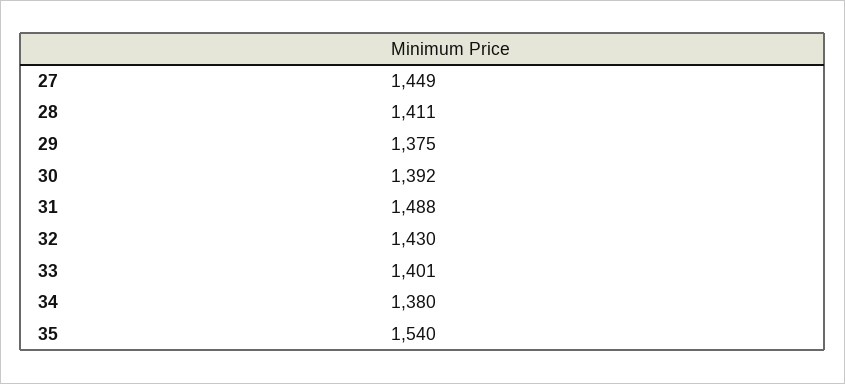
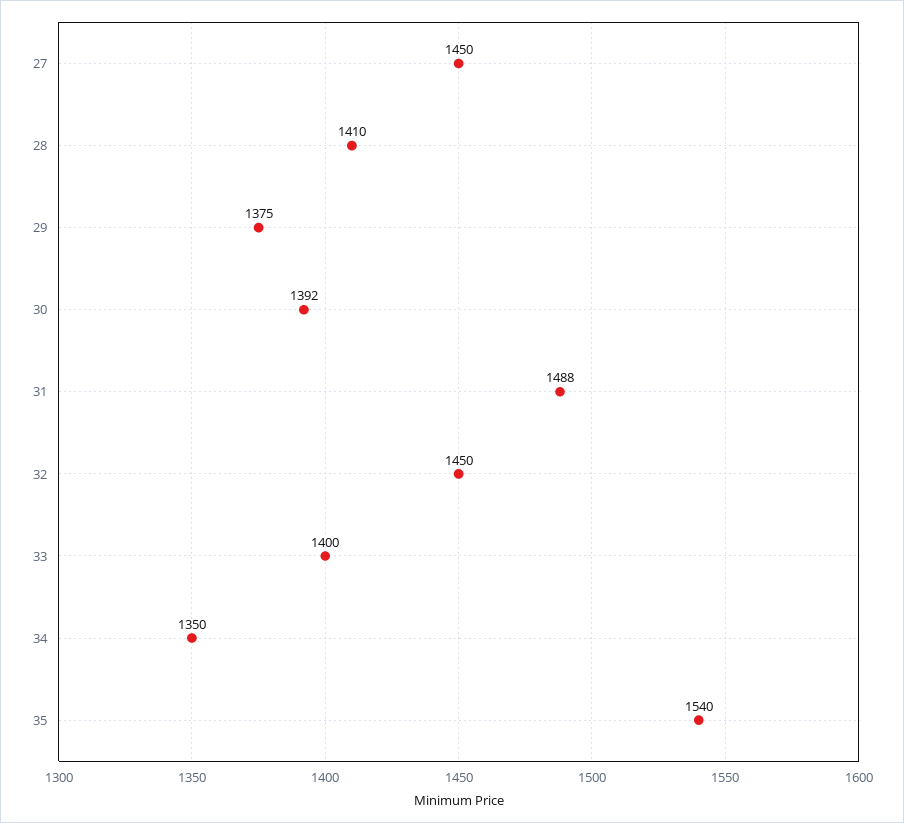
27: 1449 -> 1450
28: 1411 -> 1410
32: 1430 -> 1450
33: 1401 -> 1400
34: 1380 -> 1350

